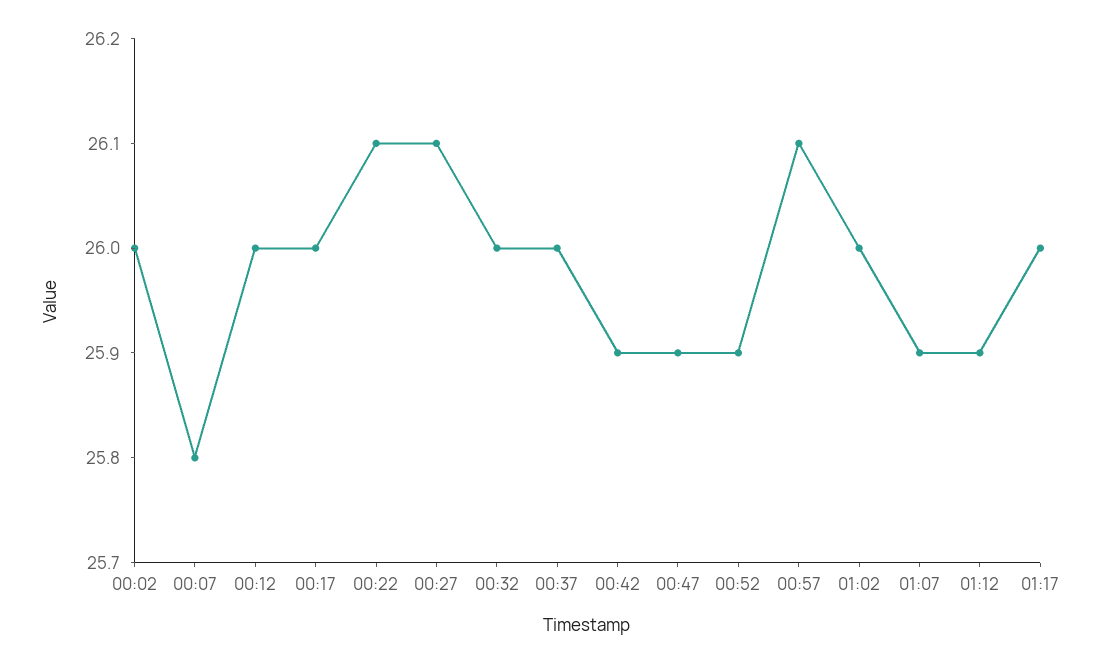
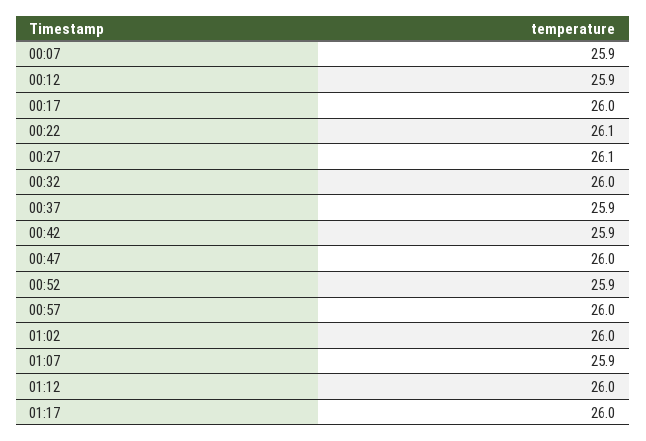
00:02: 26 -> none
00:07: 25.8 -> 25.9
00:12: 26 -> 25.9
00:37: 26 -> 25.9
00:47: 25.9 -> 26
00:57: 26.1 -> 26
01:12: 25.9 -> 26

